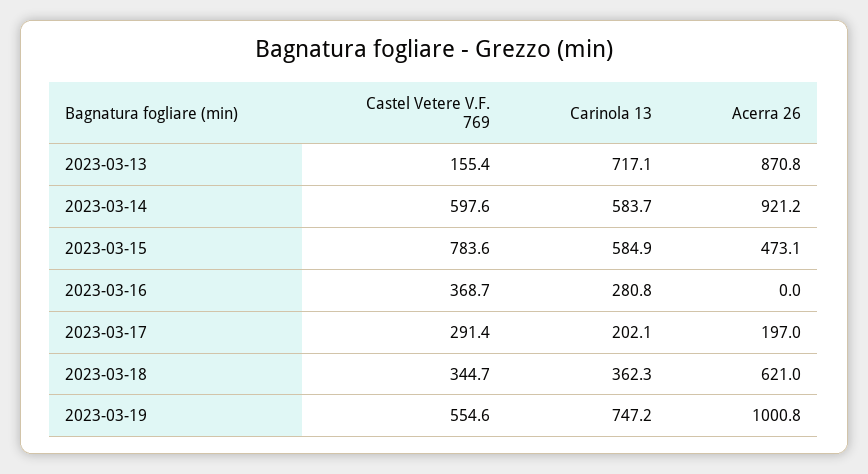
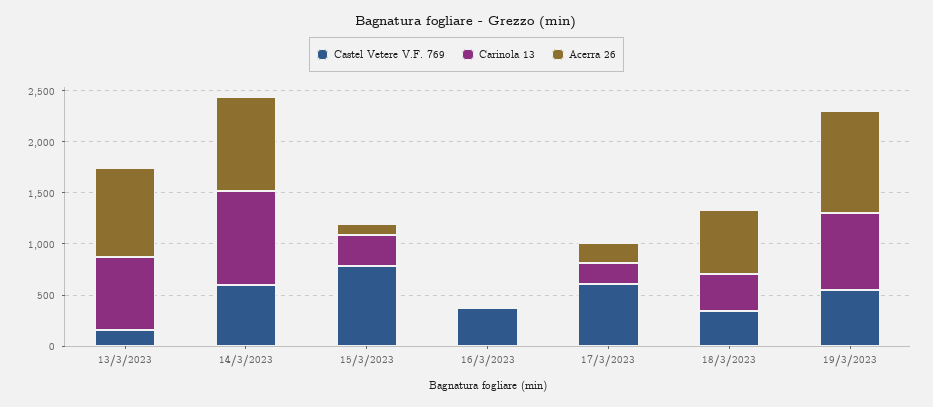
Carinola 13, 2023-03-14: 583.7 -> 900
Carinola 13, 2023-03-15: 584.9 -> 300
Acerra 26, 2023-03-15: 473.1 -> 100
Carinola 13, 2023-03-16: 280.8 -> 0
Castel Vetere V.F. 769, 2023-03-17: 291.4 -> 600

